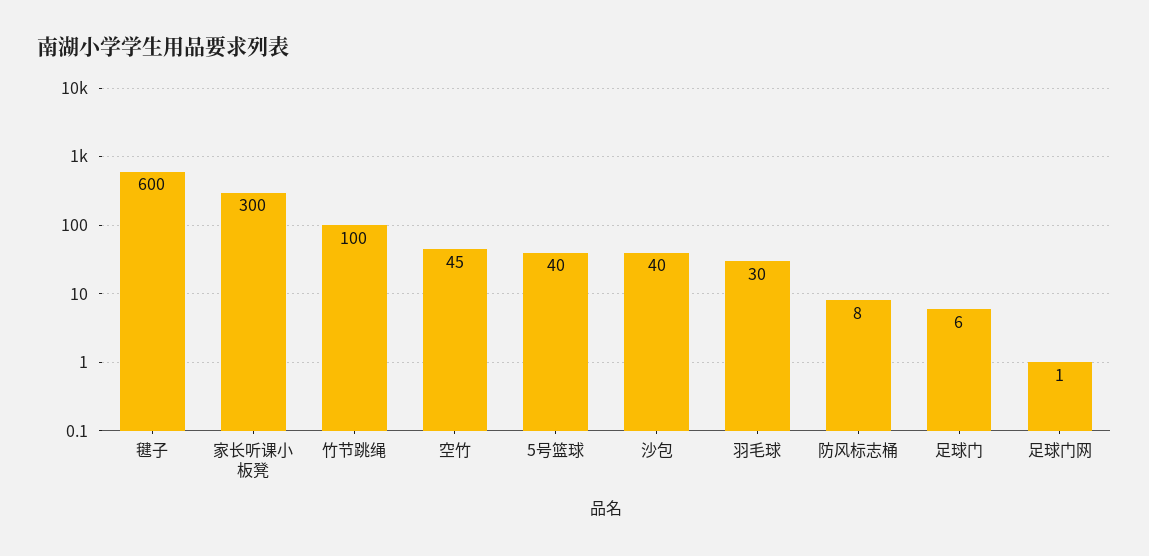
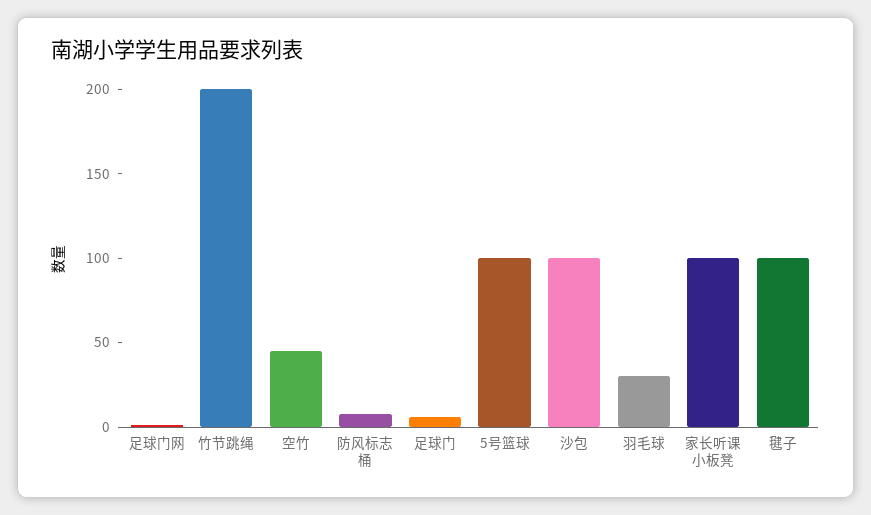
毽子: 600 -> 100
家长听课小板凳: 300 -> 100
竹节跳绳: 100 -> 200
5号篮球: 40 -> 100
沙包: 40 -> 100

